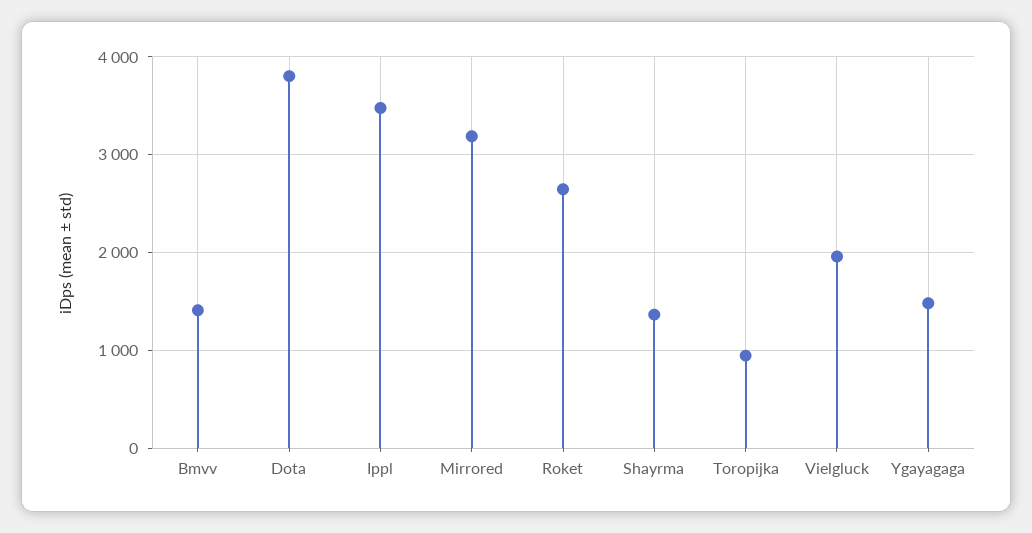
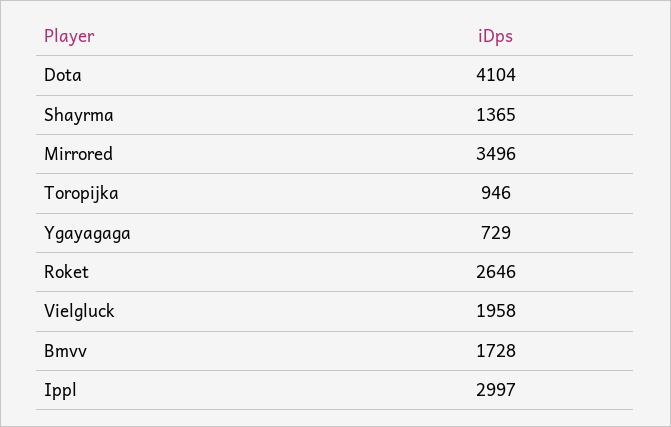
Bmvv: 1400 -> 1728
Dota: 3800 -> 4104
Ippl: 3500 -> 2997
Mirrored: 3200 -> 3496
Ygayagaga: 1500 -> 729

